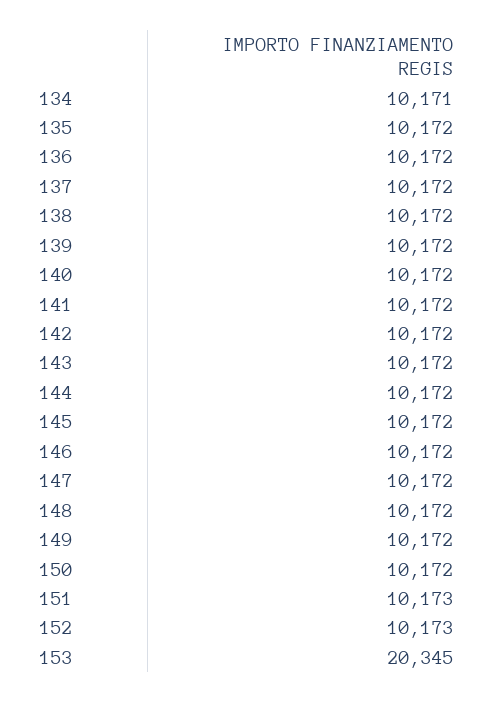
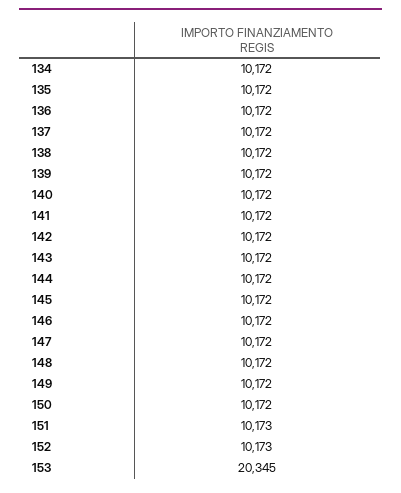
134: 10171 -> 10172

